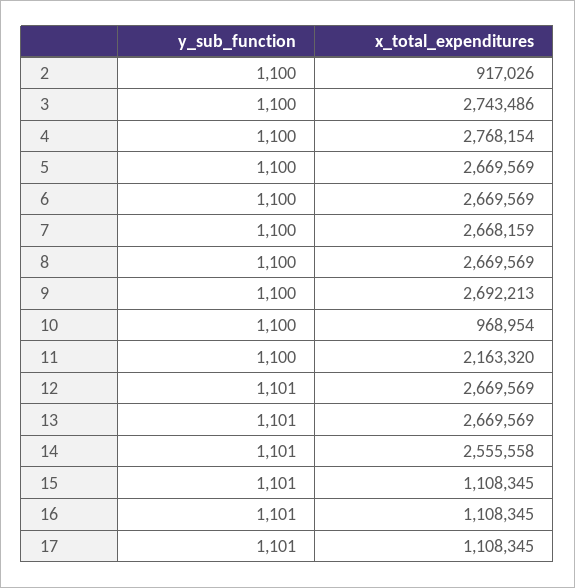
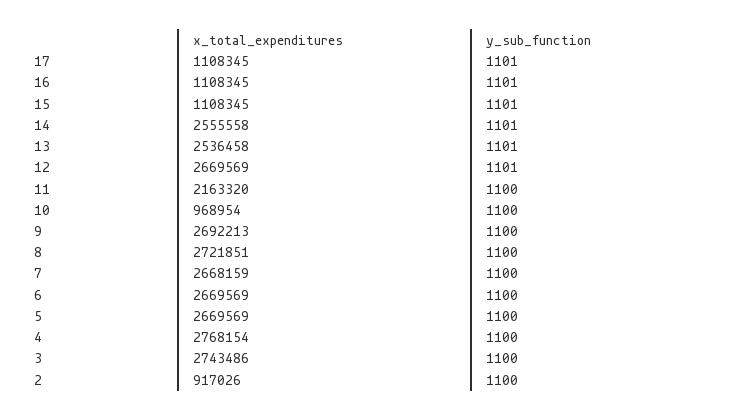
x_total_expenditures, 8: 2669569 -> 2721851
x_total_expenditures, 13: 2669569 -> 2536458

